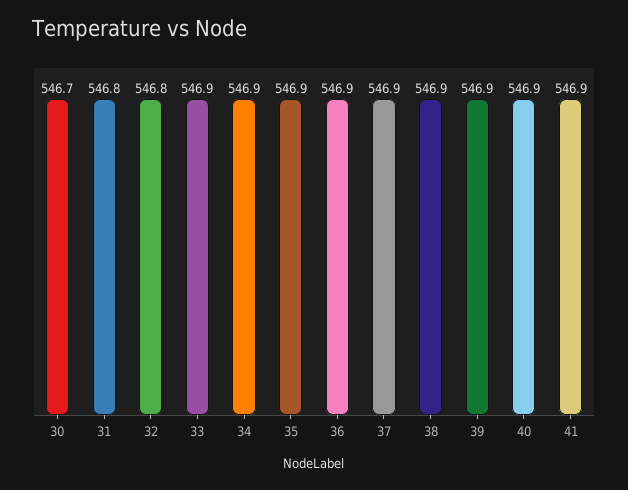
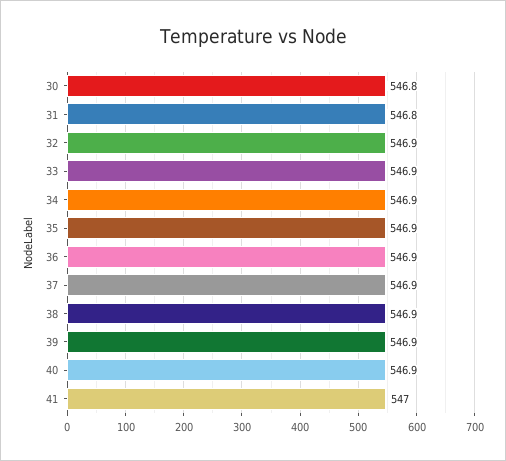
30: 546.7 -> 546.8
32: 546.8 -> 546.9
41: 546.9 -> 547

